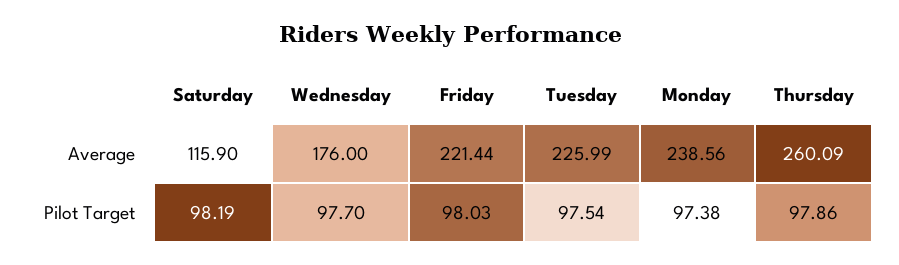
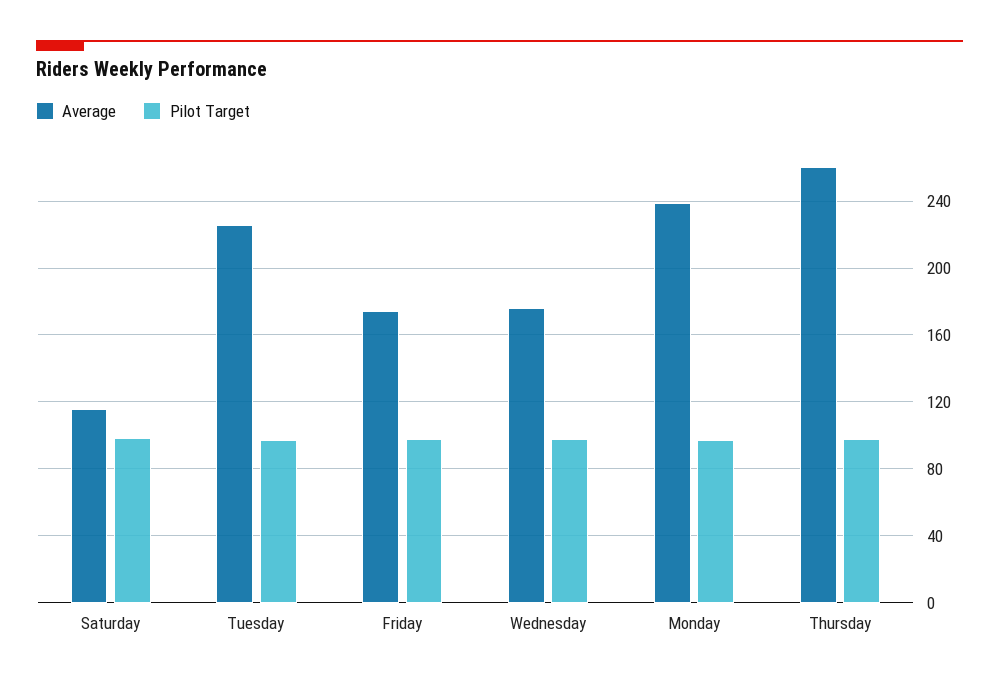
Average, Friday: 221.44 -> 175

